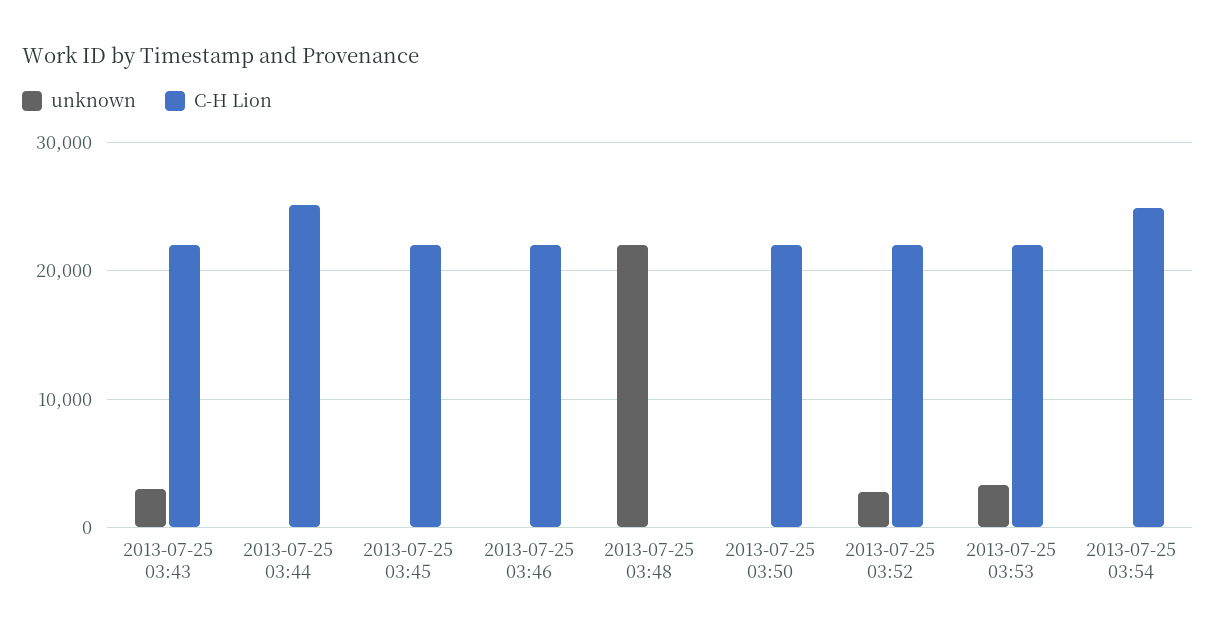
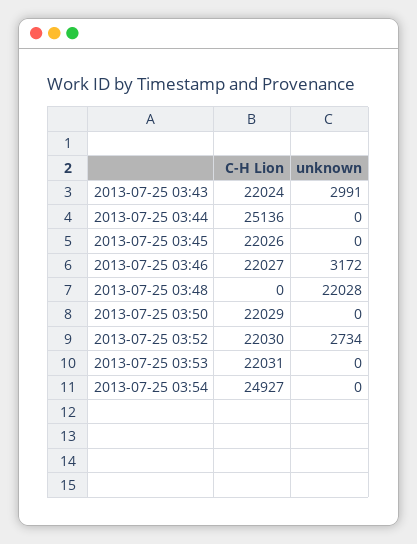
unknown, 2013-07-25 03:46: 0 -> 3172
unknown, 2013-07-25 03:53: 3000 -> 0

